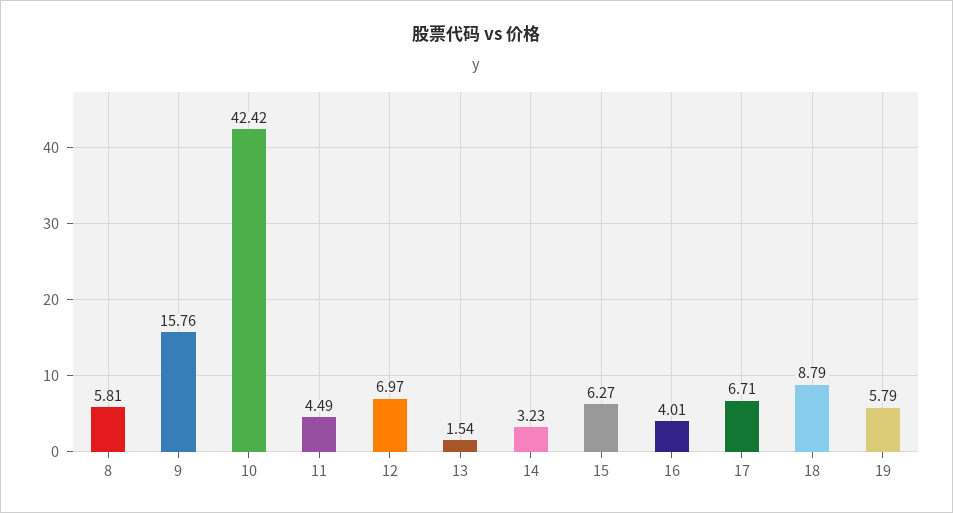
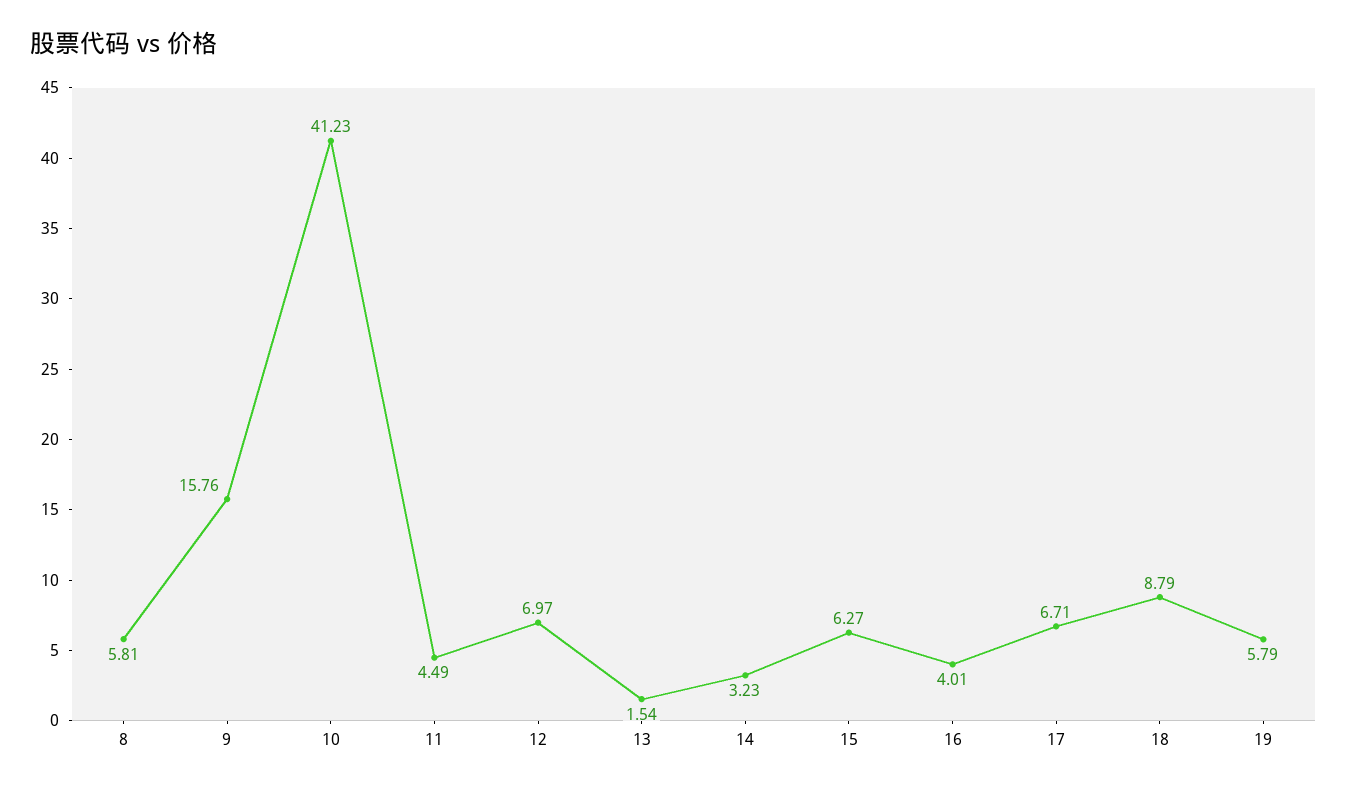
10: 42.42 -> 41.23

